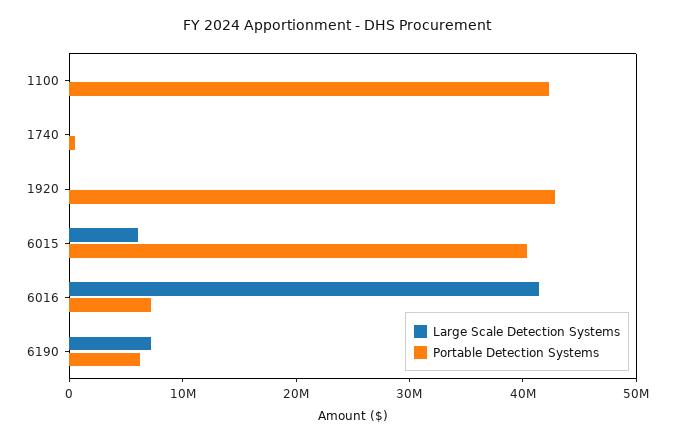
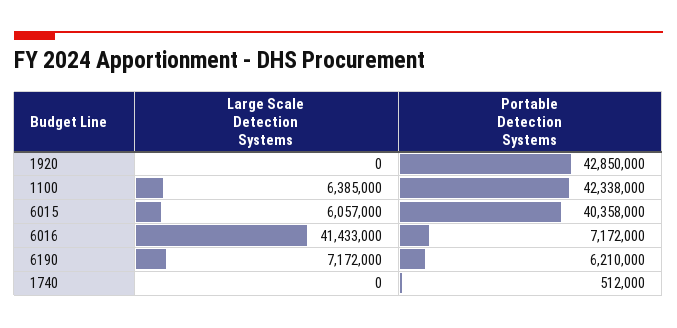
Large Scale Detection Systems, 1100: 0 -> 6385000

